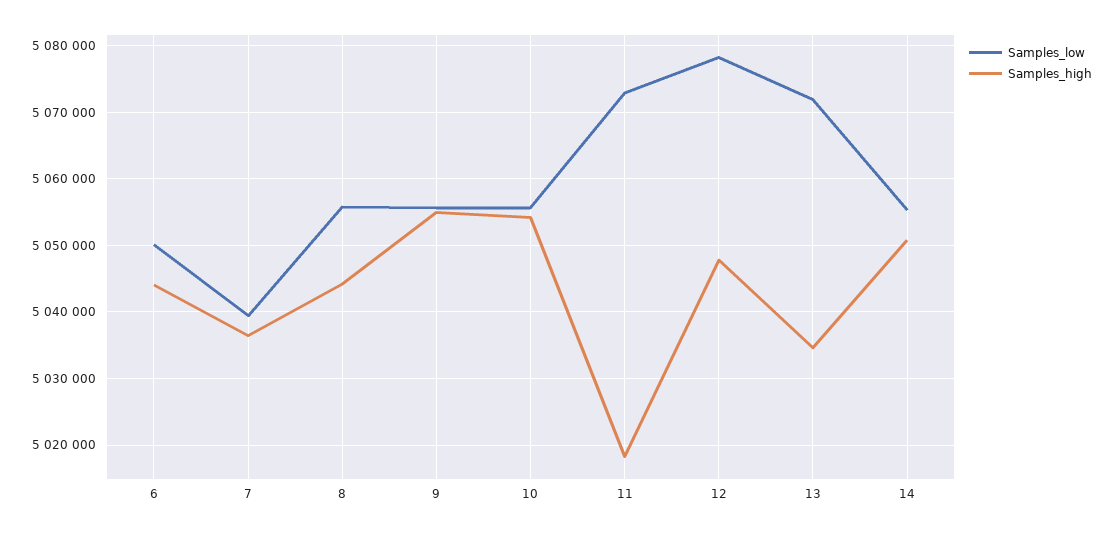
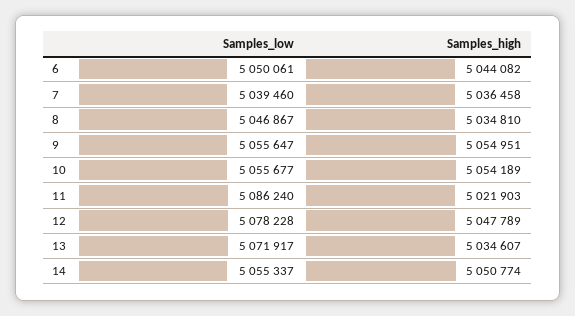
Samples_low, 8: 5056000 -> 5046867
Samples_high, 8: 5044000 -> 5034810
Samples_low, 11: 5073000 -> 5086240
Samples_high, 11: 5018000 -> 5021903

